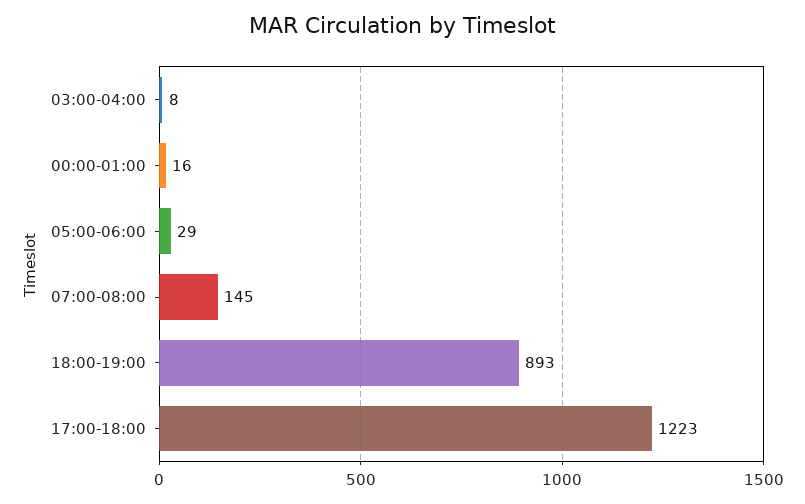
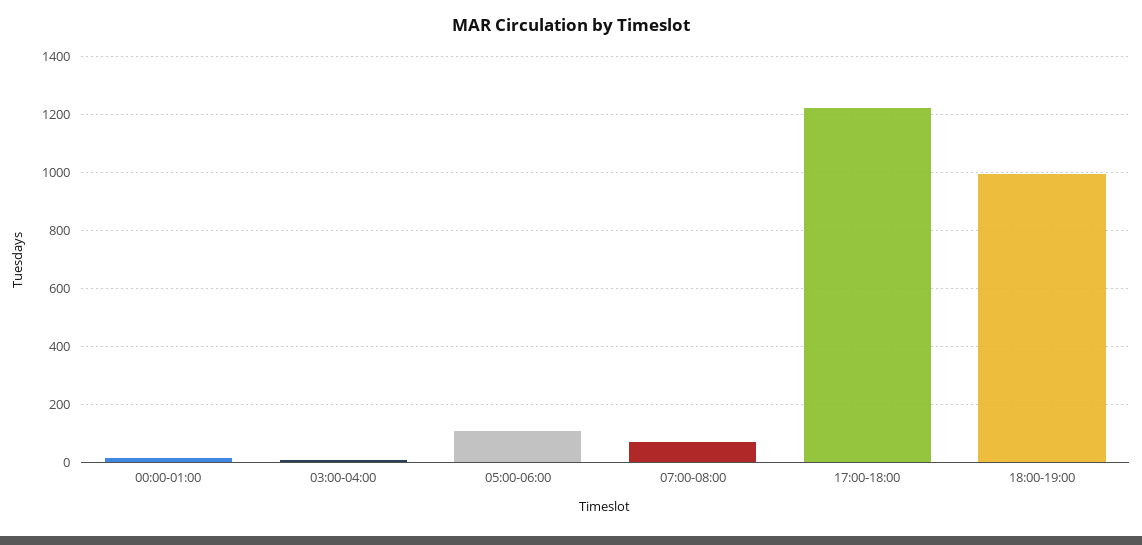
05:00-06:00: 29 -> 100
07:00-08:00: 145 -> 75
18:00-19:00: 893 -> 1000

